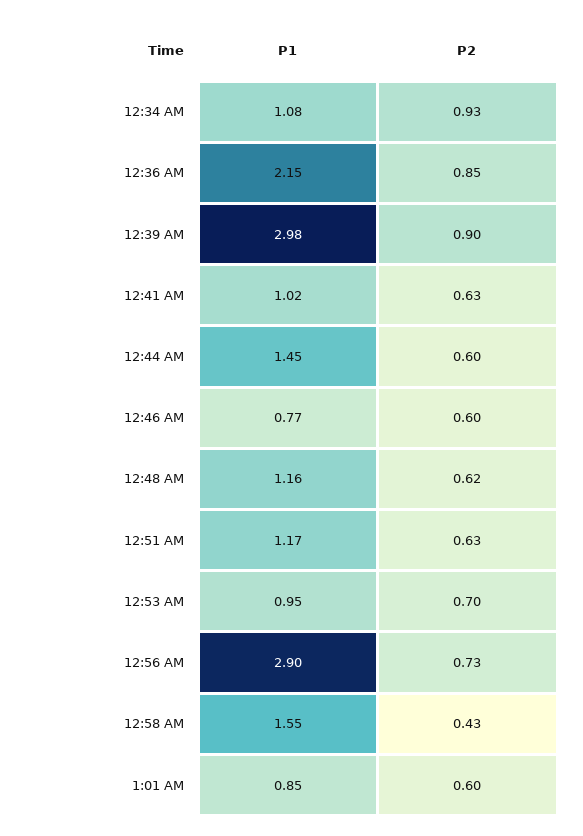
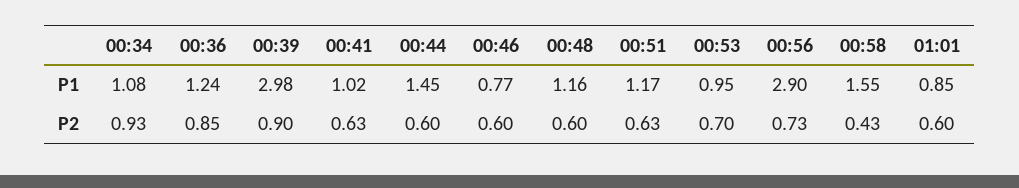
P1, 12:36 AM: 2.15 -> 1.24
P2, 12:48 AM: 0.62 -> 0.6

